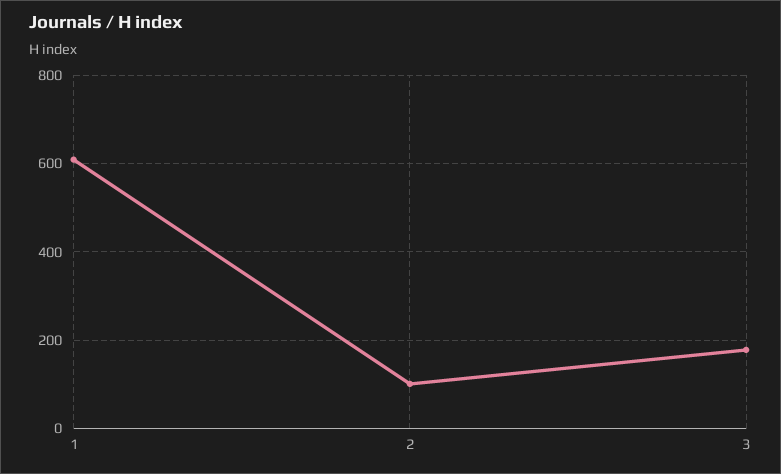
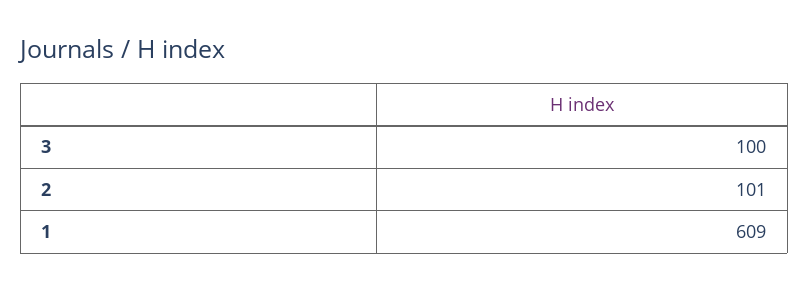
3: 180 -> 100

